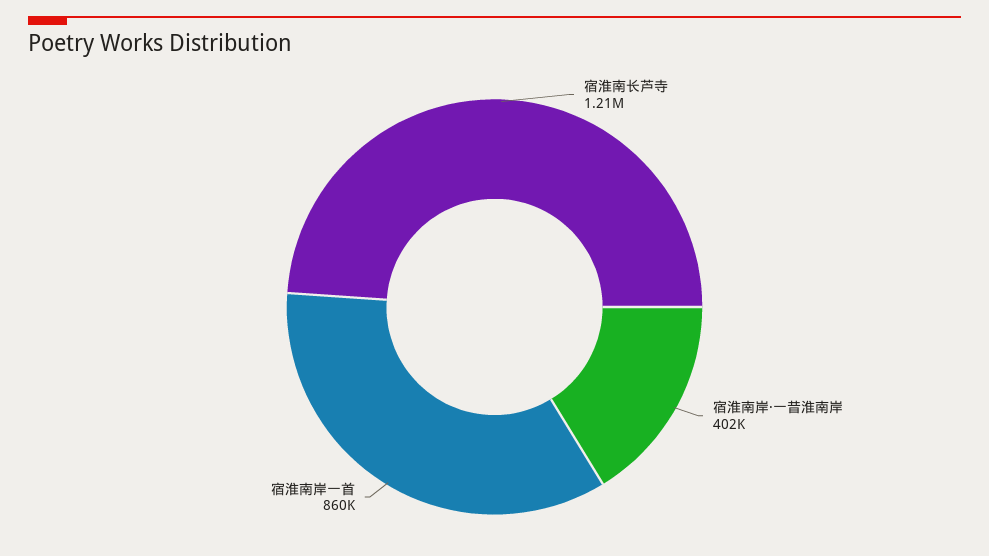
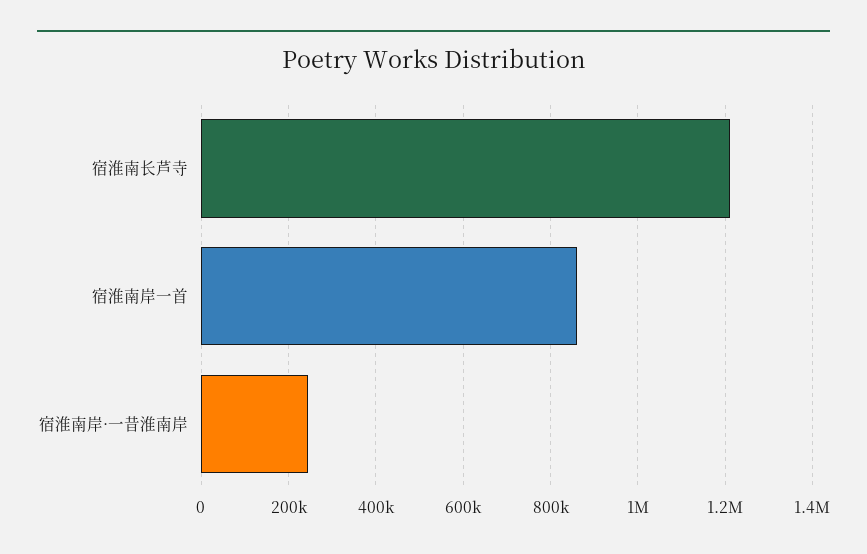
宿淮南岸·一昔淮南岸: 402000 -> 240000

